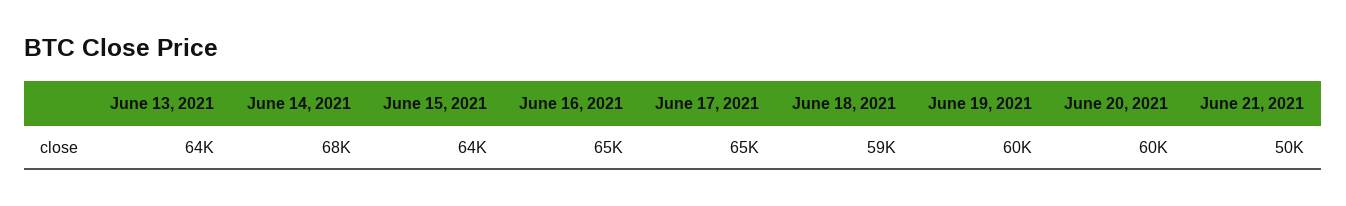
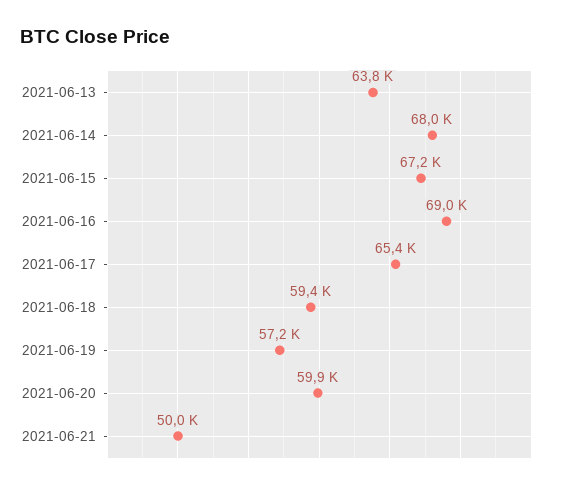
June 15, 2021: 64000 -> 67200
June 16, 2021: 65000 -> 69000
June 19, 2021: 60000 -> 57200

